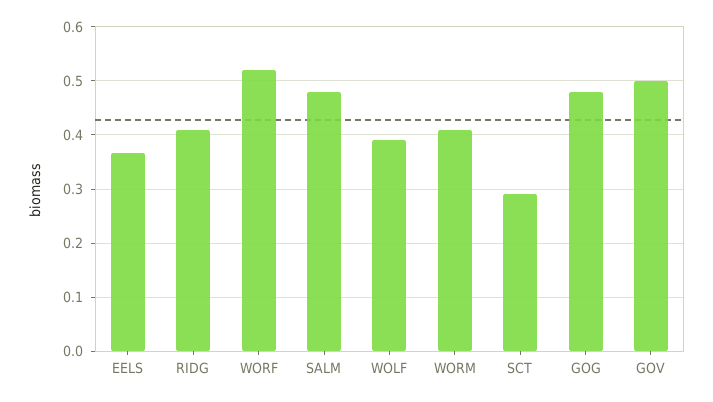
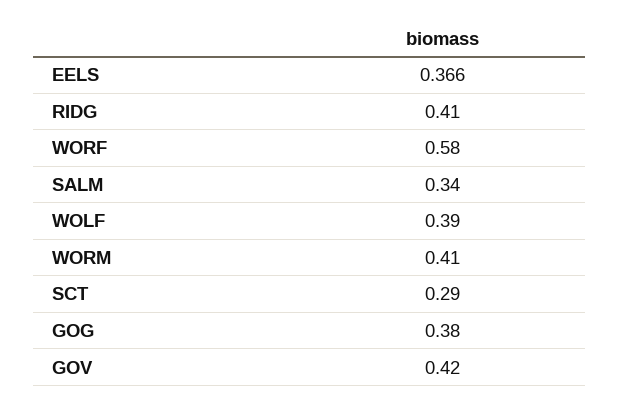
WORF: 0.52 -> 0.58
SALM: 0.48 -> 0.34
GOG: 0.48 -> 0.38
GOV: 0.5 -> 0.42

